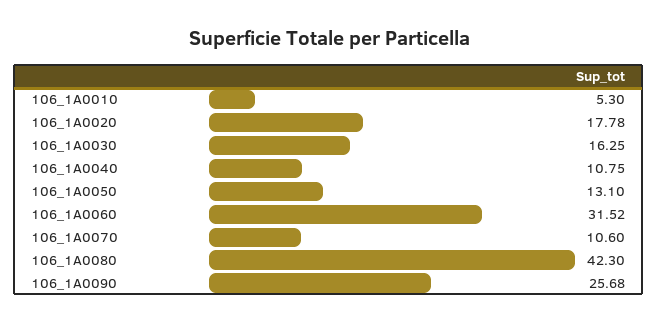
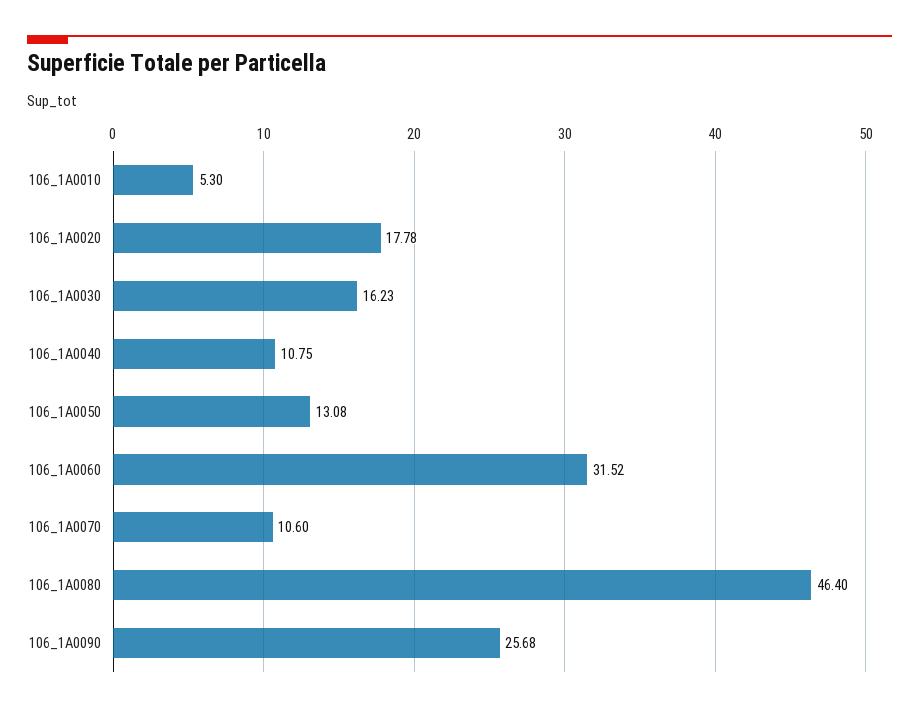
106_1A0030: 16.25 -> 16.23
106_1A0050: 13.1 -> 13.08
106_1A0080: 42.3 -> 46.4

